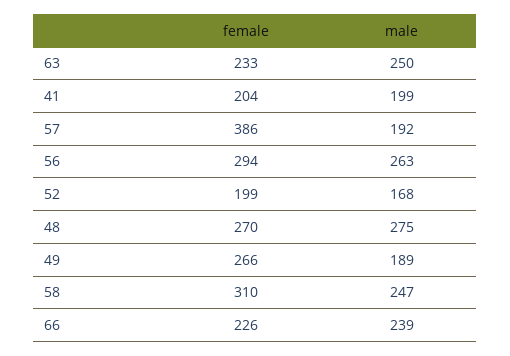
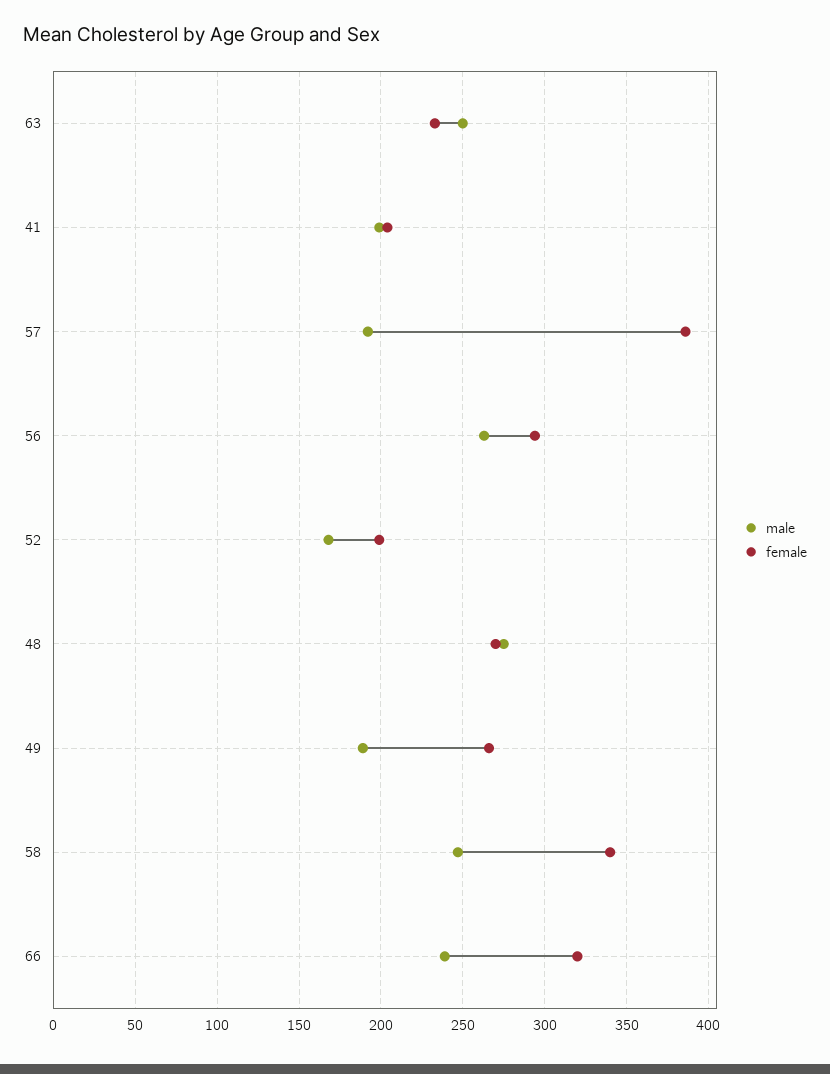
female, 58: 310 -> 340
female, 66: 226 -> 320

